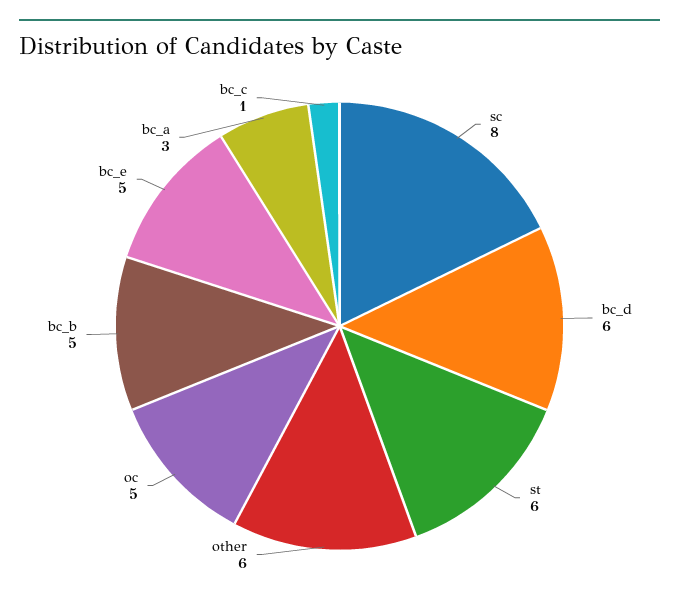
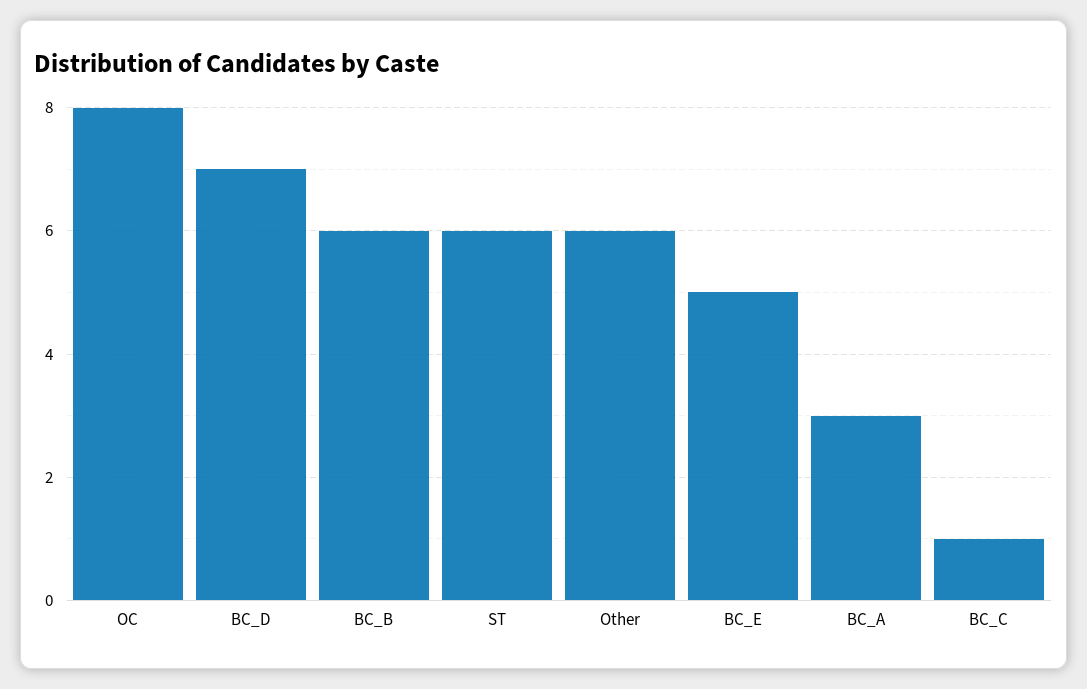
sc: 8 -> none
bc_d: 6 -> 7
oc: 5 -> 8
bc_b: 5 -> 6

